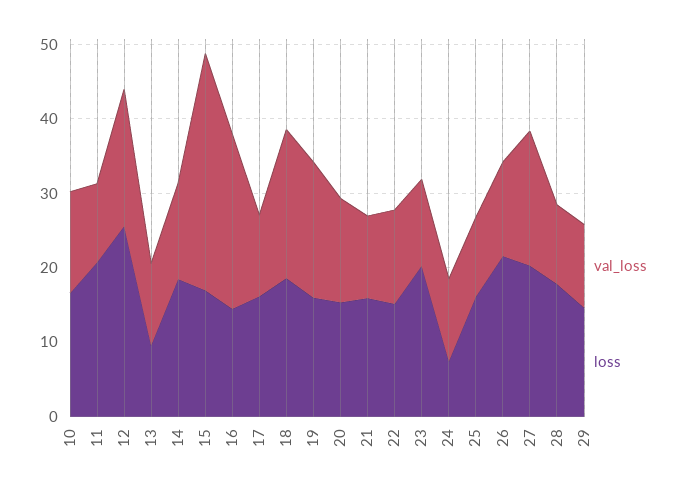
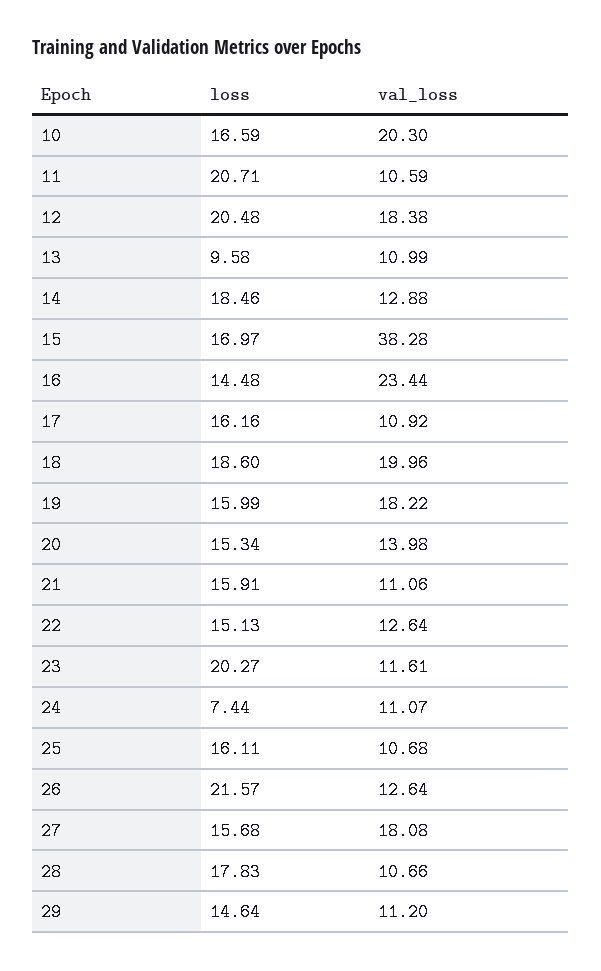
val_loss, 10: 14 -> 20.3
loss, 12: 26 -> 20.48
val_loss, 15: 32 -> 38.28
loss, 27: 20 -> 15.68

